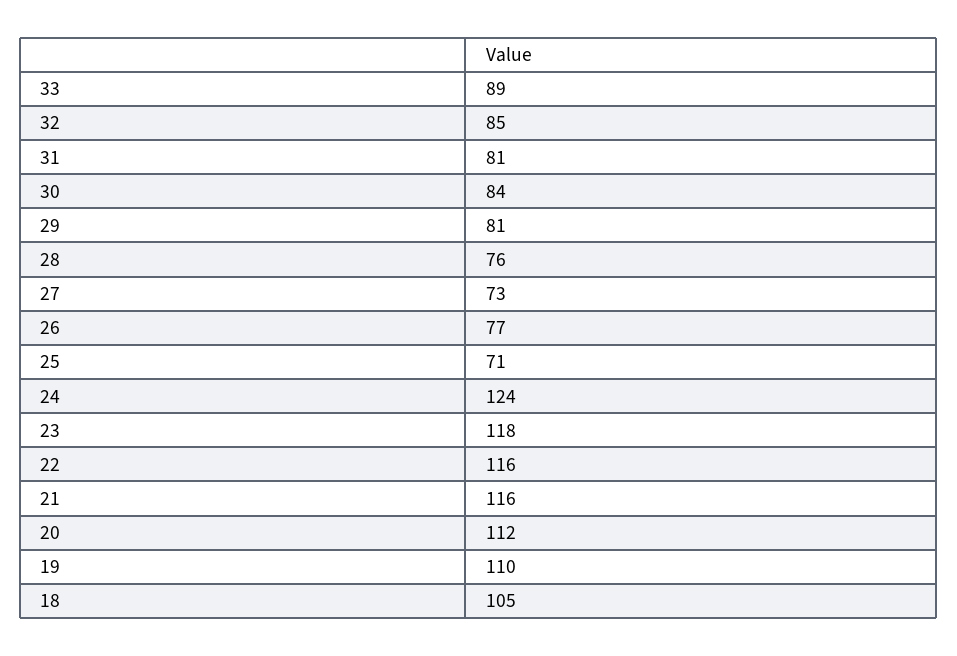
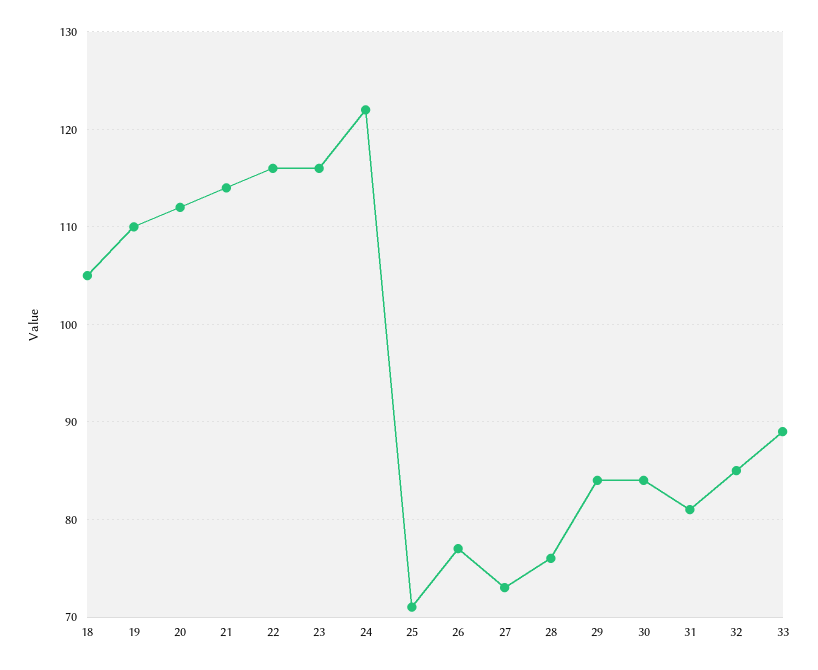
29: 81 -> 84
24: 124 -> 122
23: 118 -> 116
21: 116 -> 114

